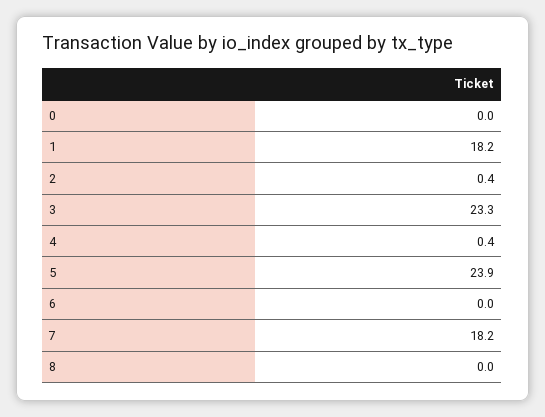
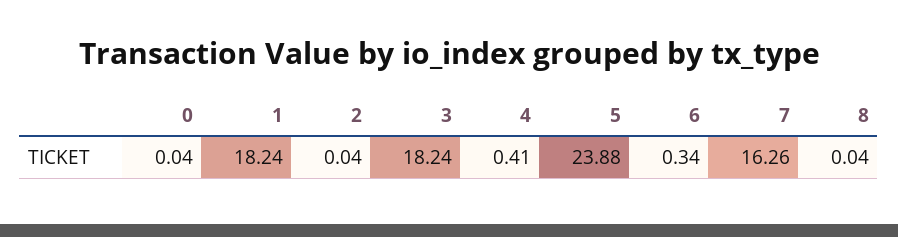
2: 0.4 -> 0.04
3: 23.3 -> 18.24
6: 0 -> 0.34
7: 18.2 -> 16.26

